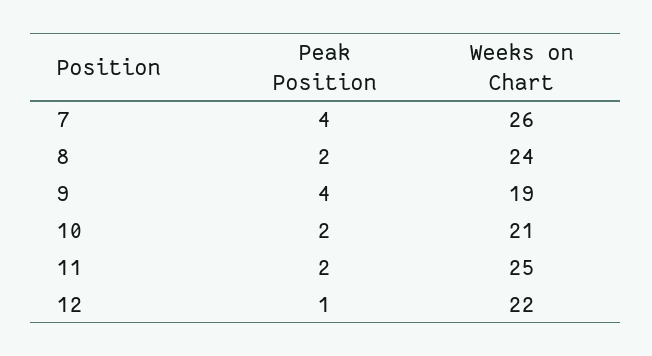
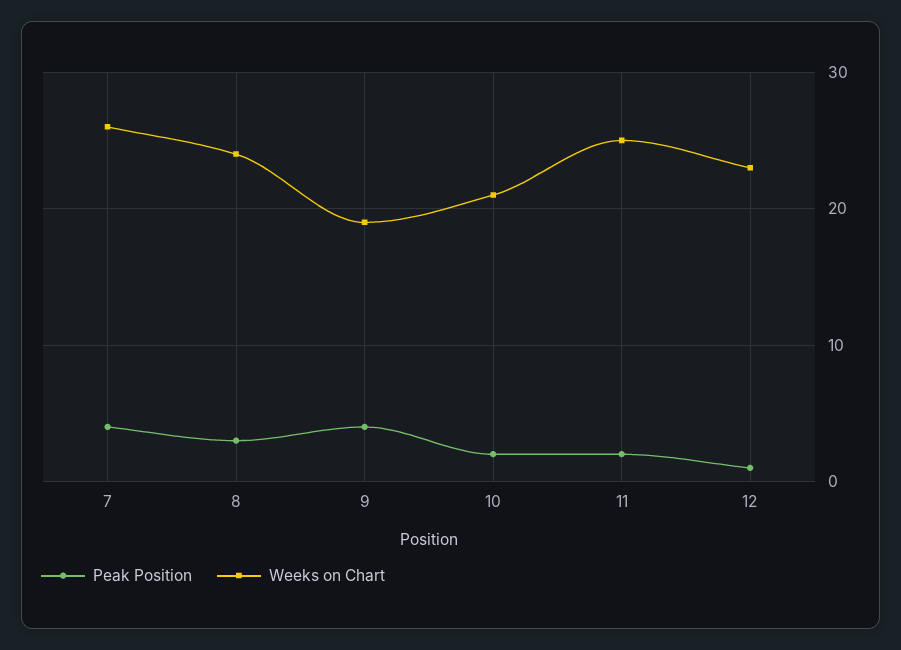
Peak Position, 8: 2 -> 3
Weeks on Chart, 12: 22 -> 23

